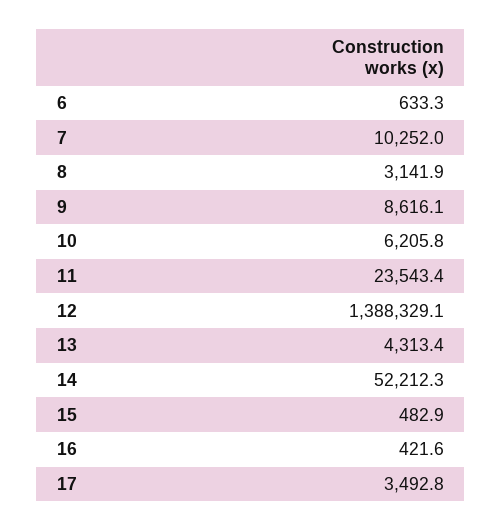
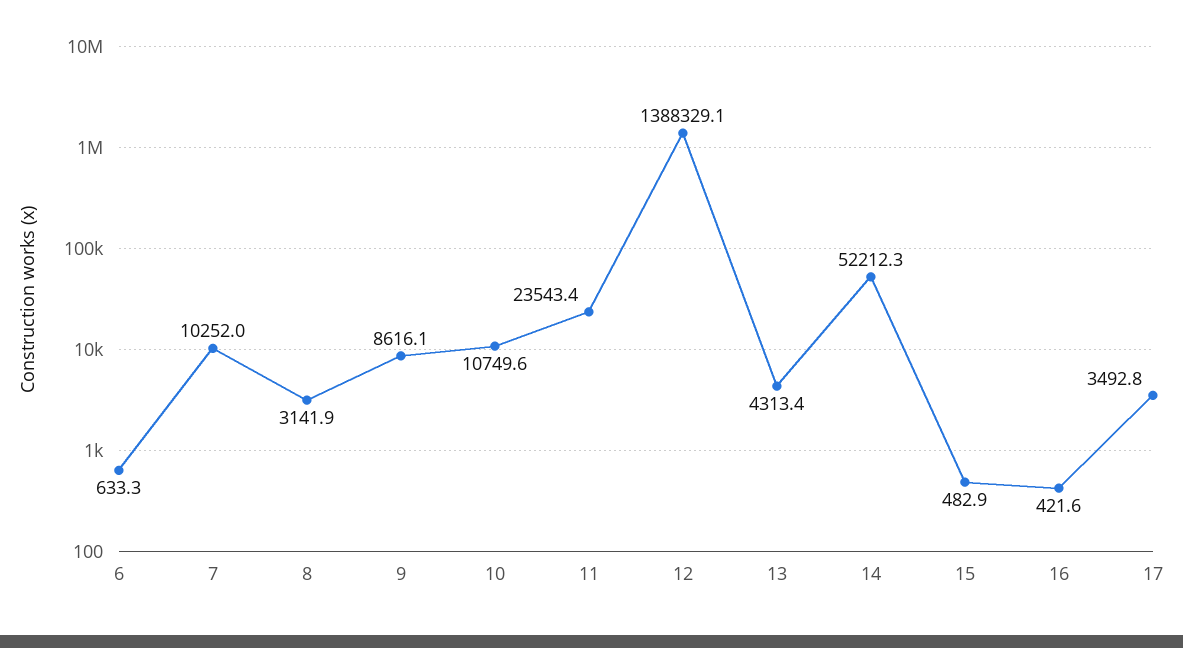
10: 6205.8 -> 10749.6

